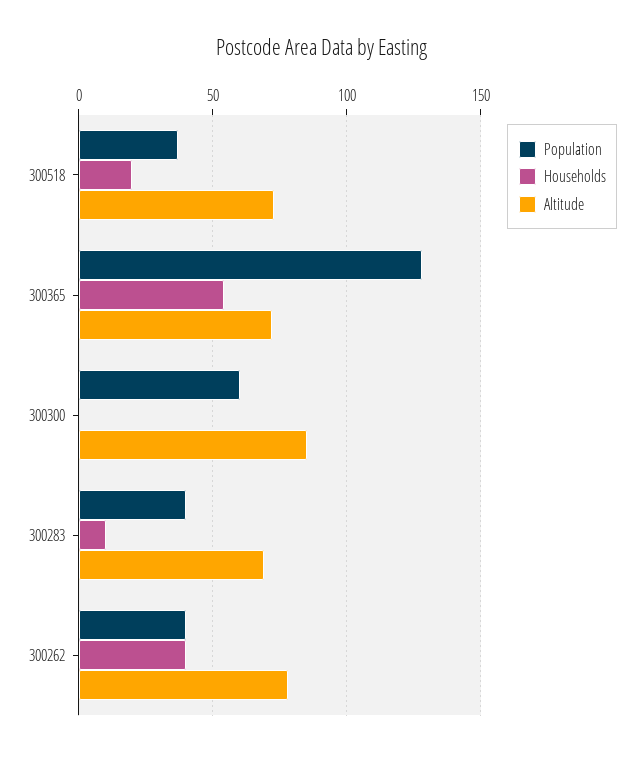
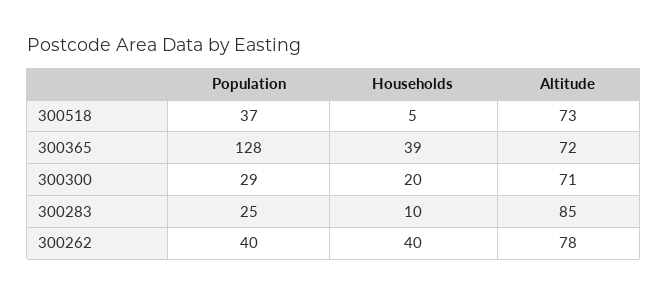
Households, 300518: 20 -> 5
Households, 300365: 55 -> 39
Population, 300300: 60 -> 29
Households, 300300: 0 -> 20
Altitude, 300300: 85 -> 71
Population, 300283: 40 -> 25
Altitude, 300283: 70 -> 85

